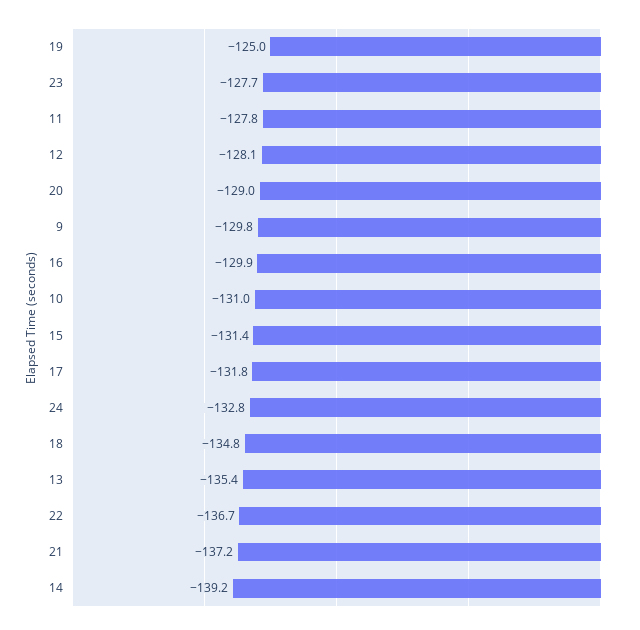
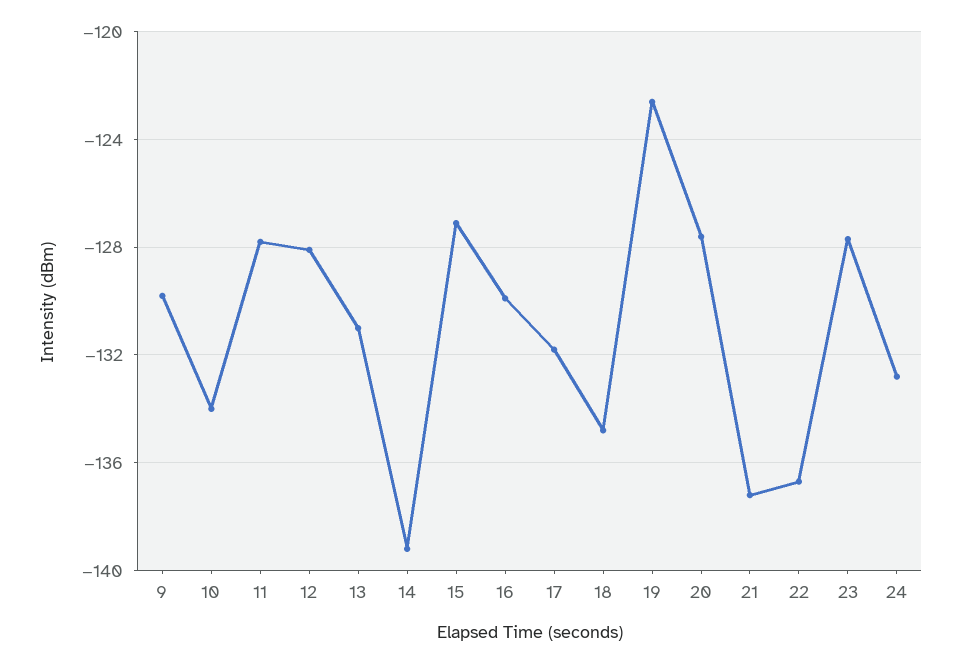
19: -125 -> -122.5
20: -129 -> -127.5
10: -131 -> -134
15: -131.4 -> -127
13: -135.4 -> -131

